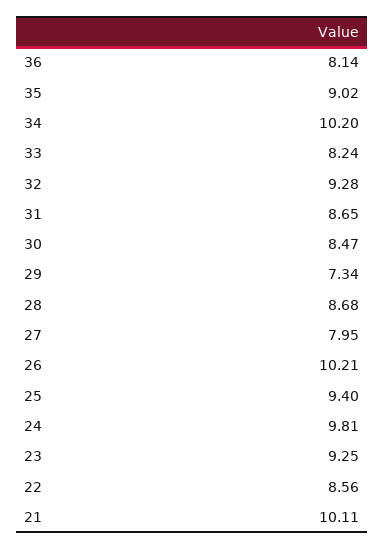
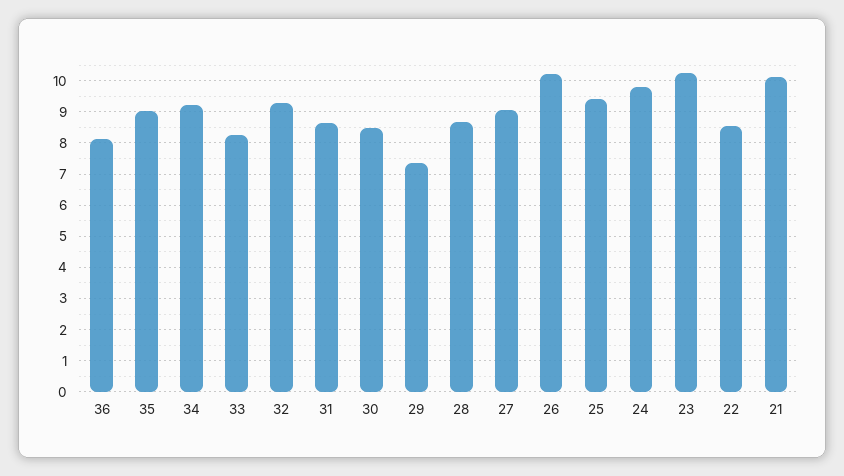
34: 10.2 -> 9.2
27: 7.95 -> 9
23: 9.25 -> 10.2

